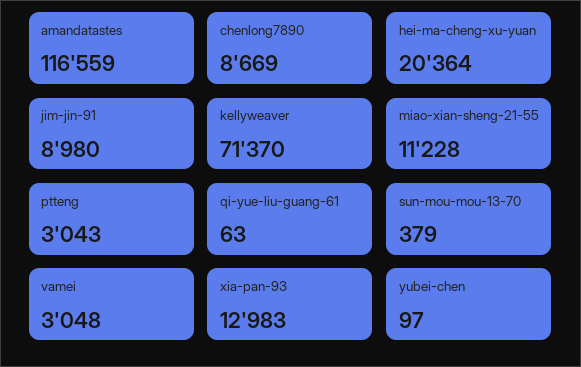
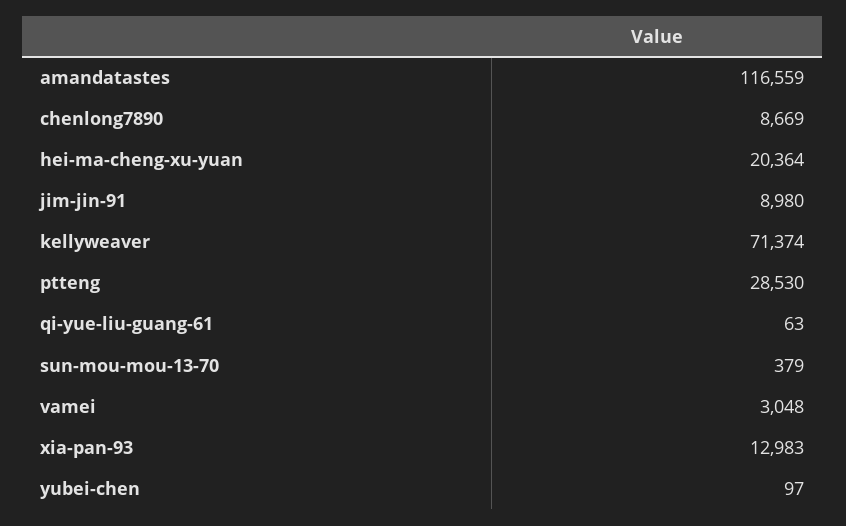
kellyweaver: 71370 -> 71374
miao-xian-sheng-21-55: 11228 -> none
ptteng: 3043 -> 28530

